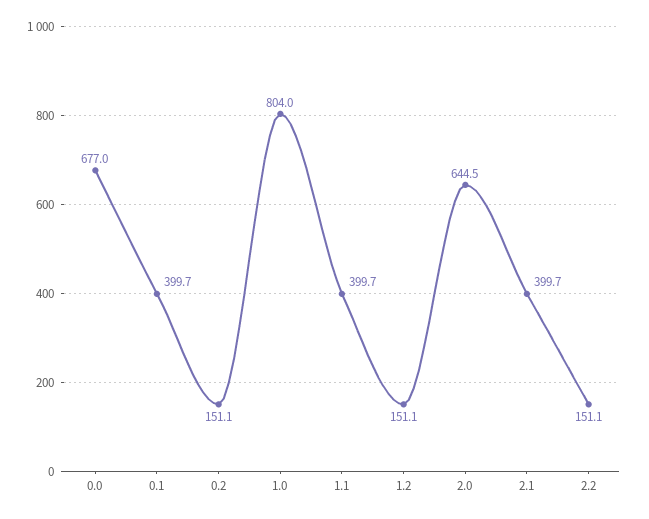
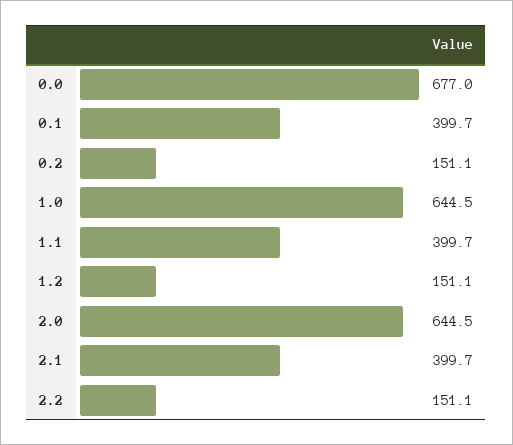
1.0: 804 -> 644.5

